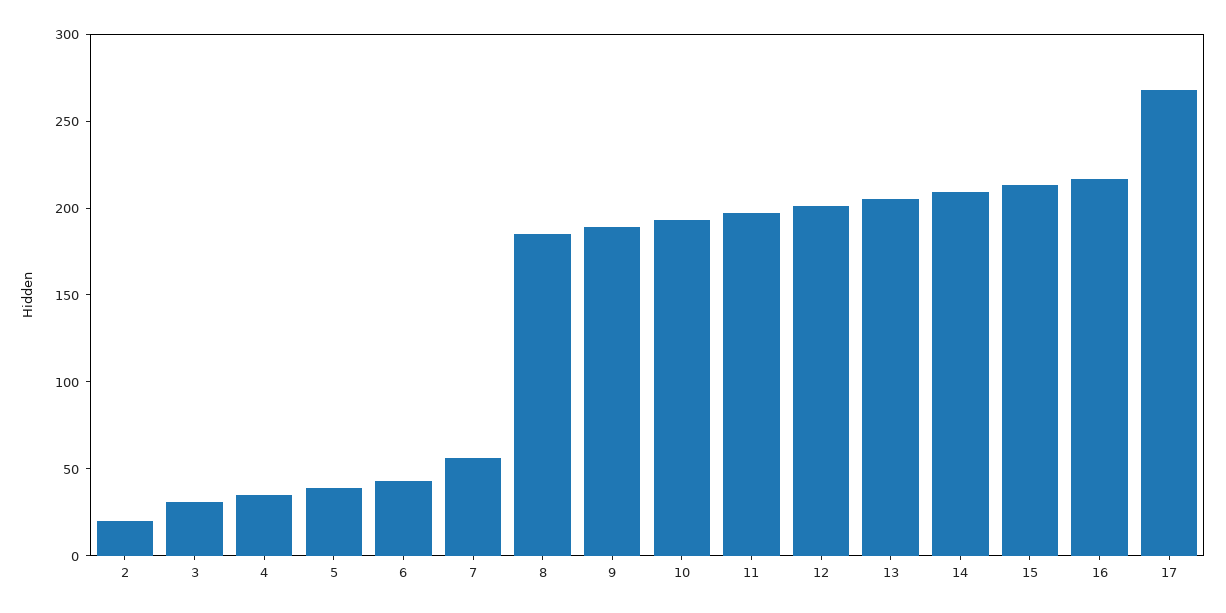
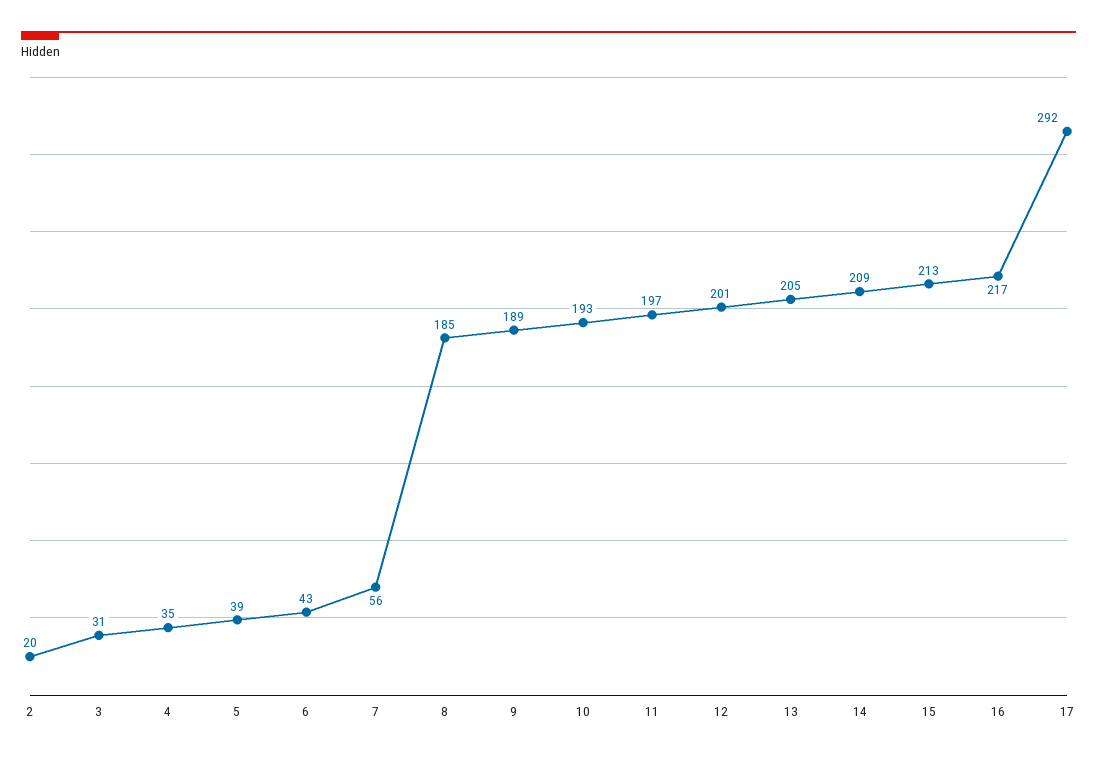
17: 270 -> 292

